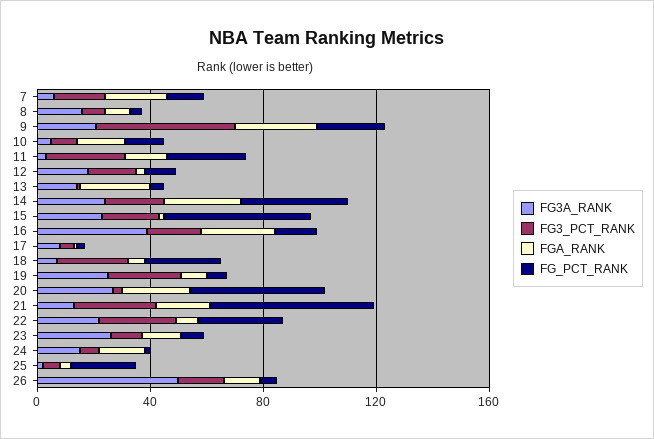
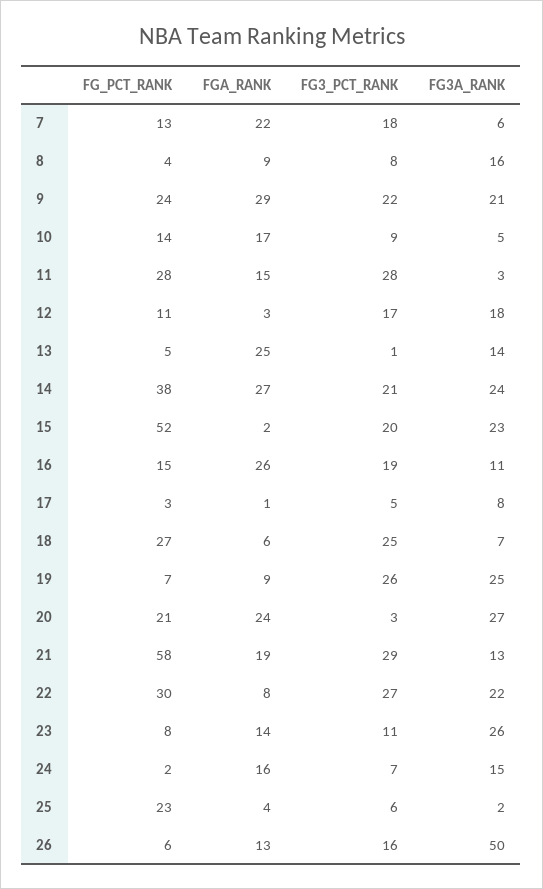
FG3_PCT_RANK, 9: 50 -> 22
FG3A_RANK, 16: 40 -> 11
FG_PCT_RANK, 20: 50 -> 21

